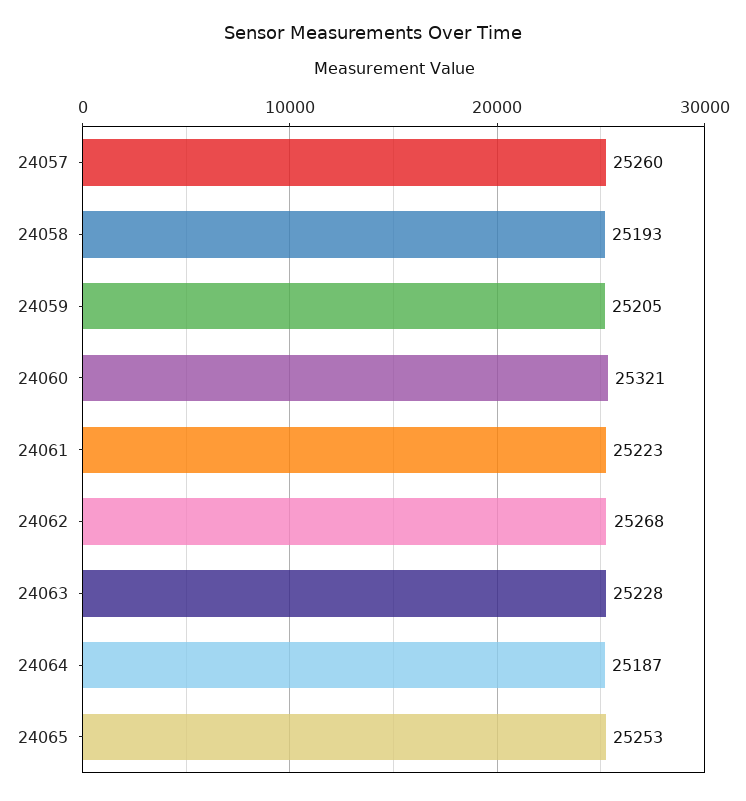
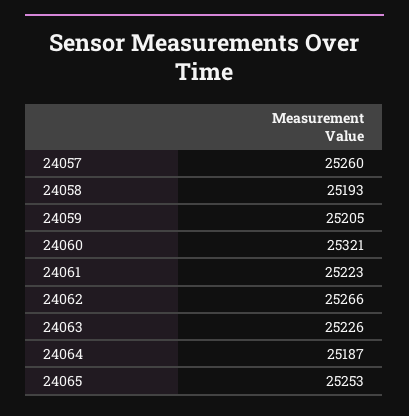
24062: 25268 -> 25266
24063: 25228 -> 25226

